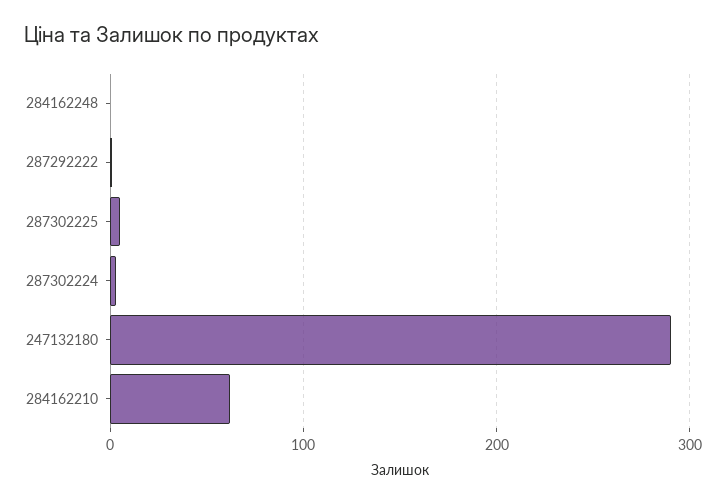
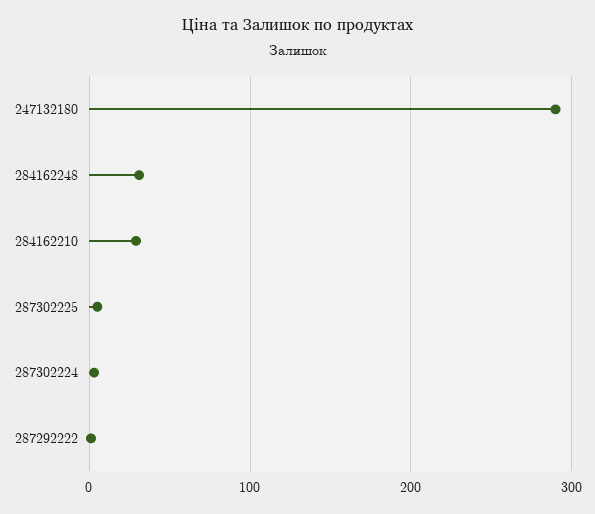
284162248: 0 -> 30
284162210: 60 -> 30

